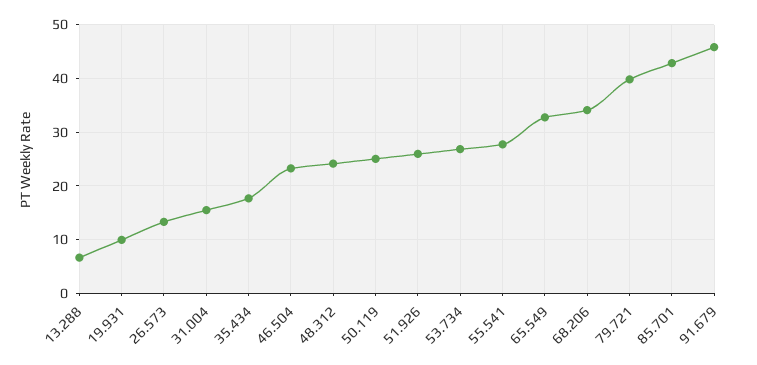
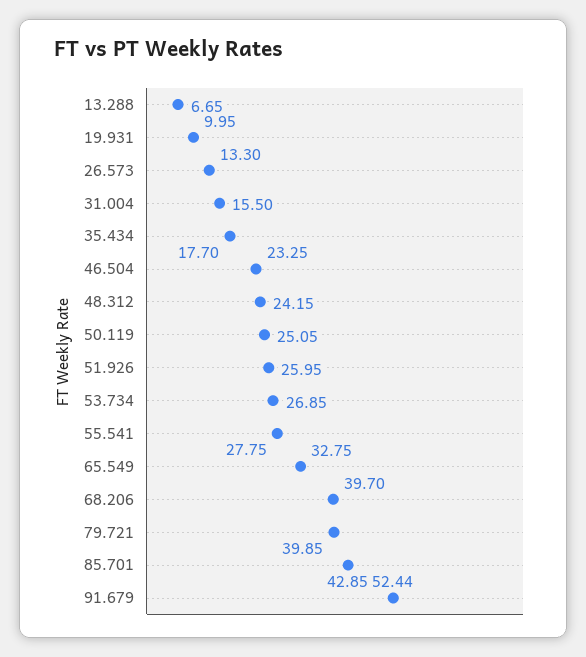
68.206: 34 -> 39.7
91.679: 46 -> 52.44

